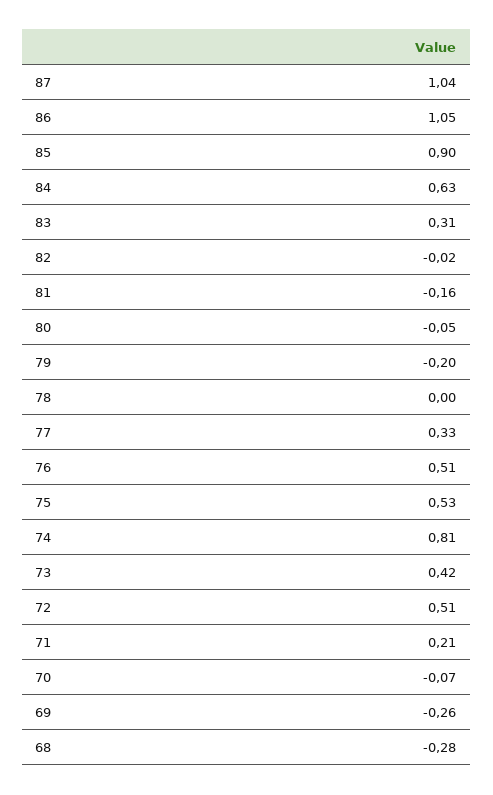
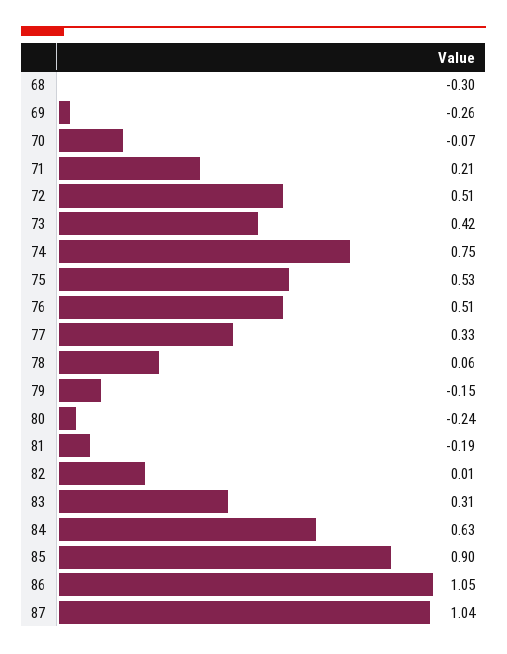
82: -0.02 -> 0.01
81: -0.16 -> -0.19
80: -0.05 -> -0.24
79: -0.2 -> -0.15
78: 0 -> 0.06
74: 0.81 -> 0.75
68: -0.28 -> -0.3

